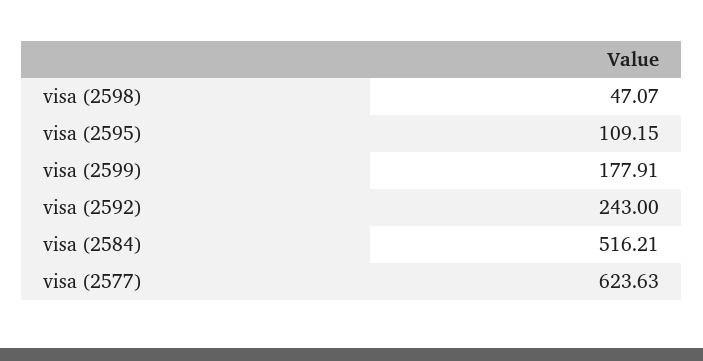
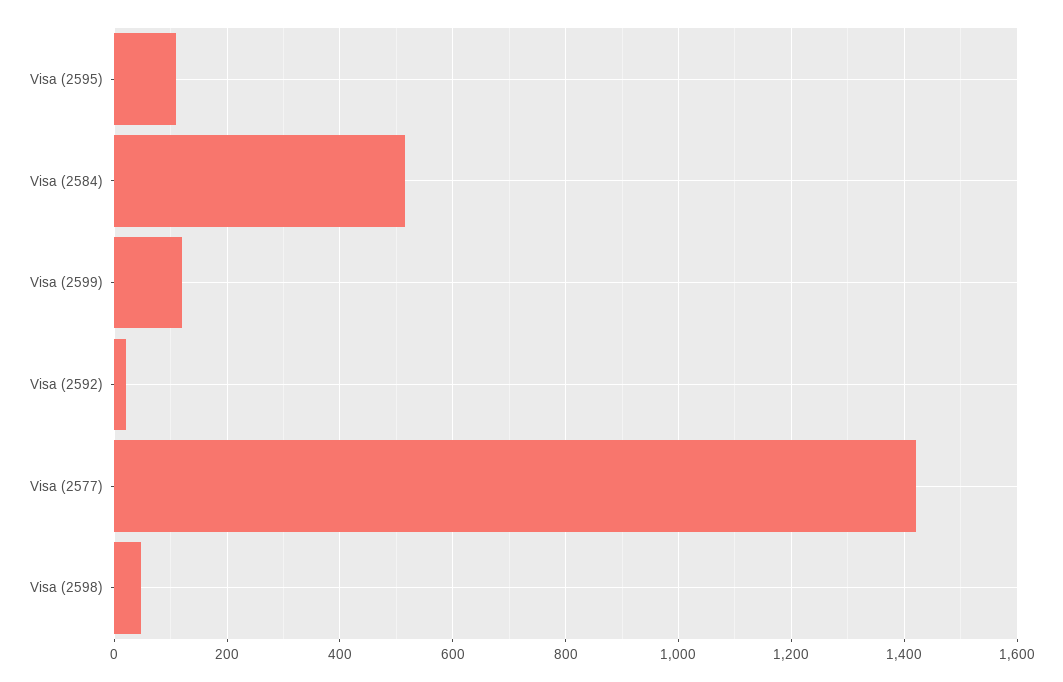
visa (2599): 177.91 -> 120
visa (2592): 243 -> 20
visa (2577): 623.63 -> 1420

